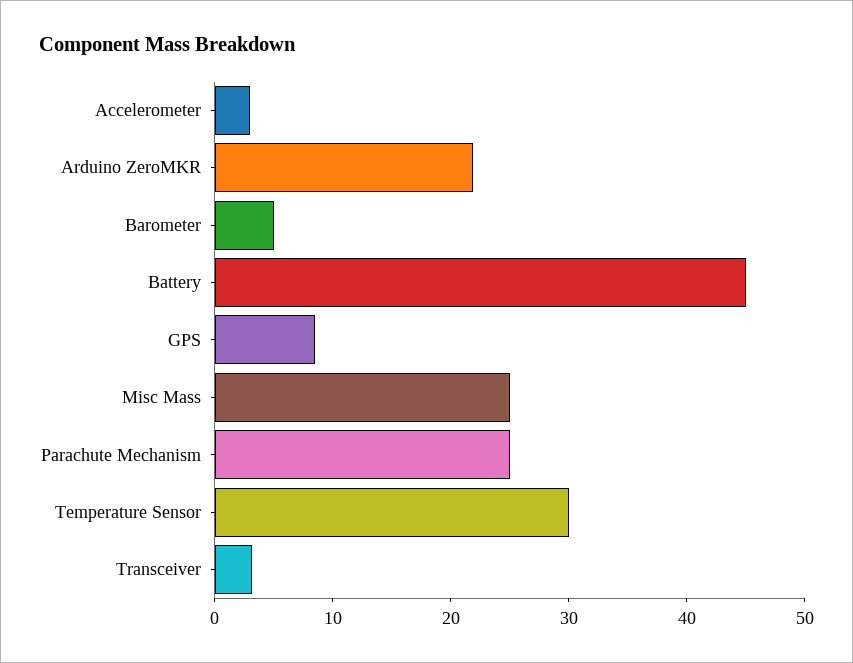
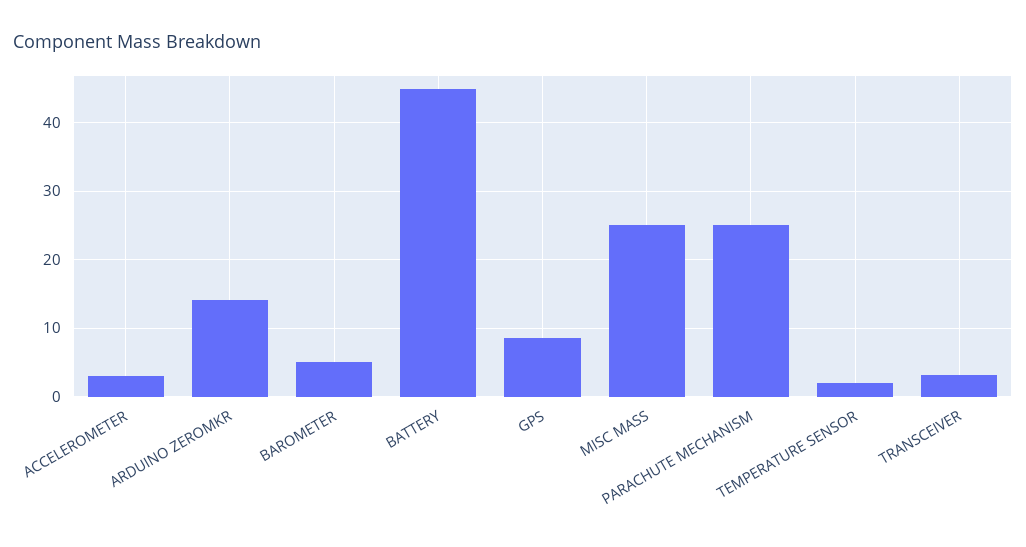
Arduino ZeroMKR: 22 -> 14
Temperature Sensor: 30 -> 2

